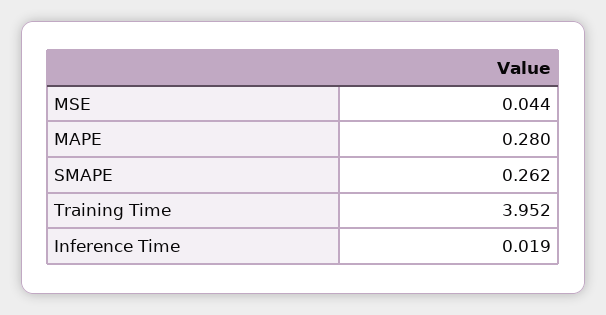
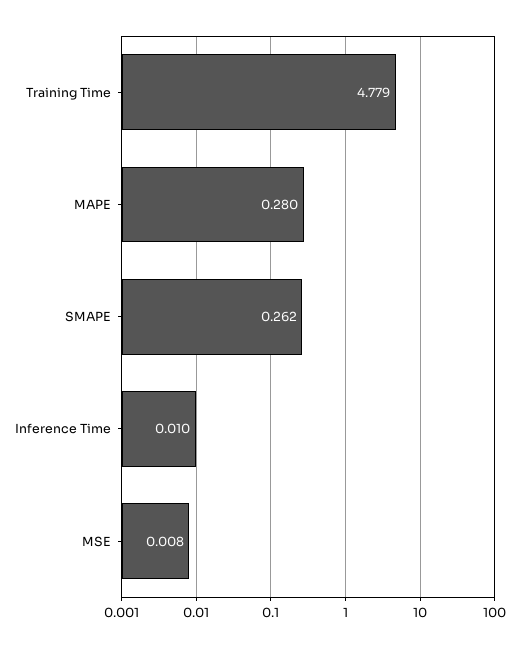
MSE: 0.044 -> 0.008
Training Time: 3.952 -> 4.779
Inference Time: 0.019 -> 0.01

